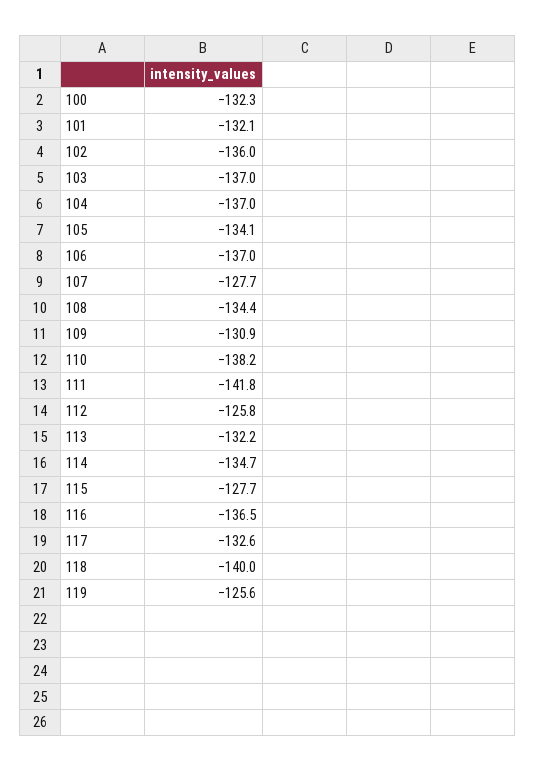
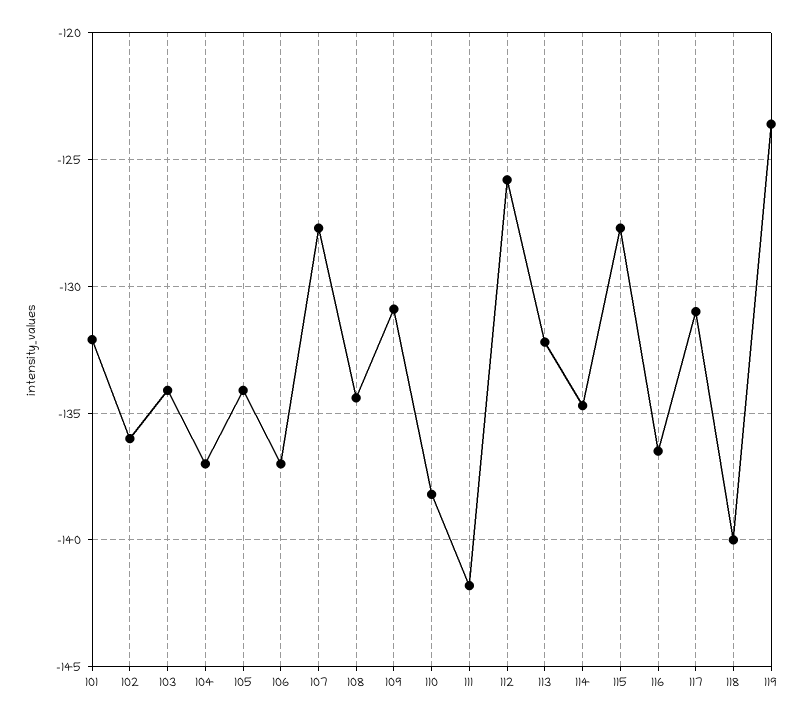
100: -132.3 -> none
103: -137 -> -134
117: -132.6 -> -131
119: -125.6 -> -123.5

